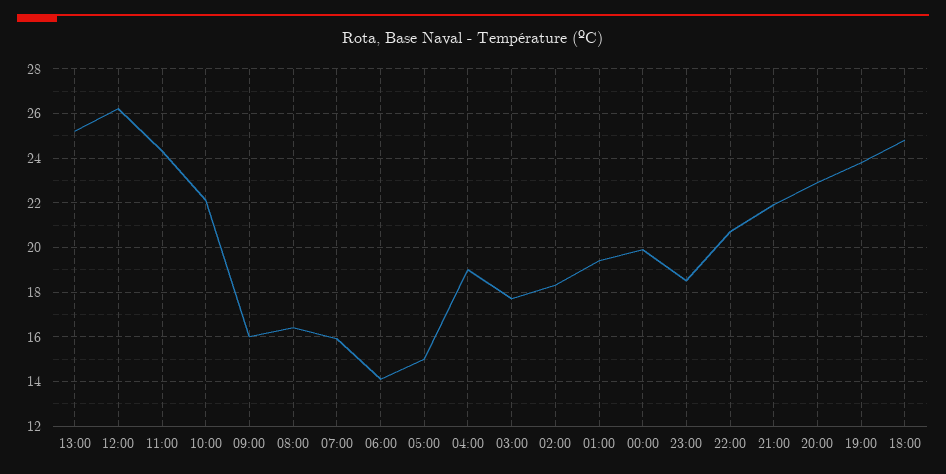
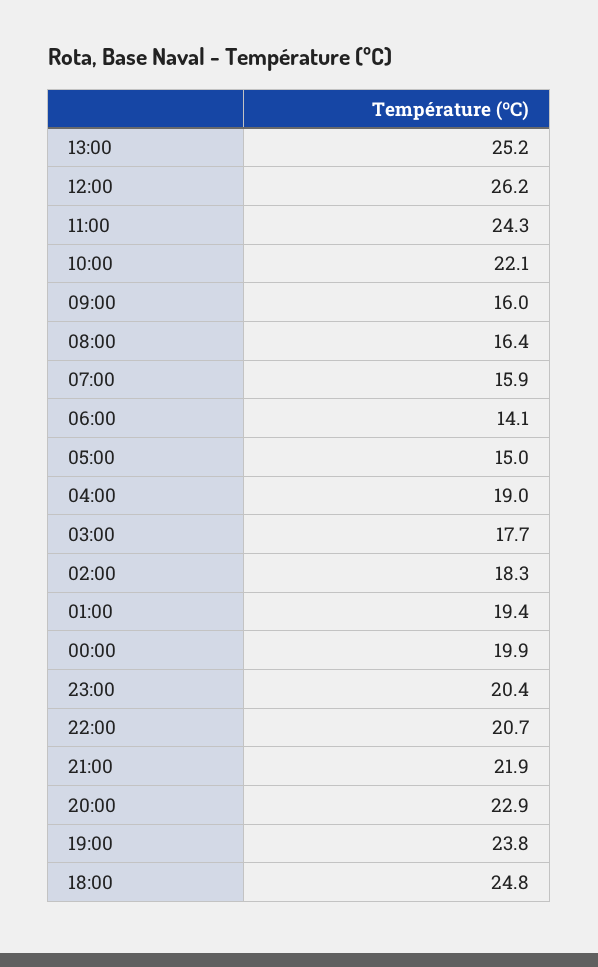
23:00: 18.5 -> 20.4

